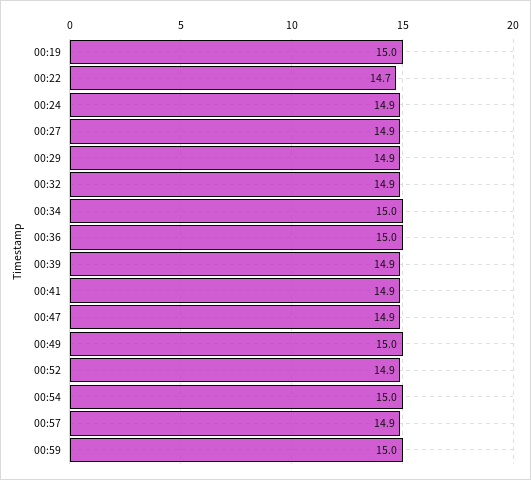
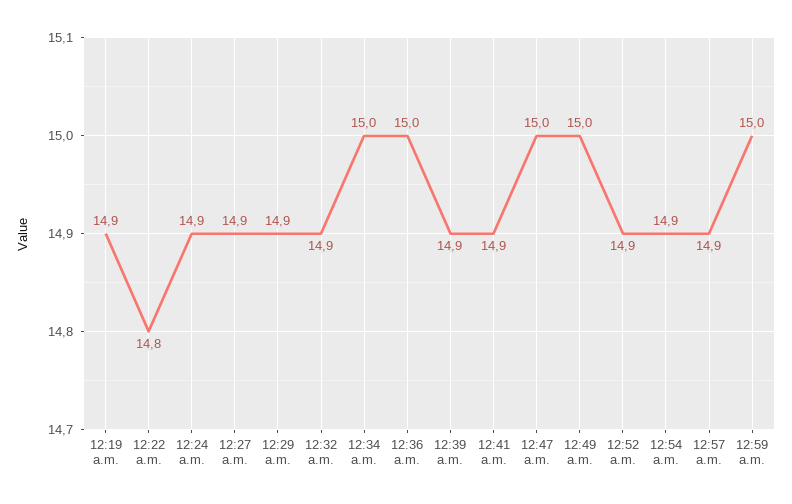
00:19: 15 -> 14.9
00:22: 14.7 -> 14.8
00:47: 14.9 -> 15
00:54: 15 -> 14.9

